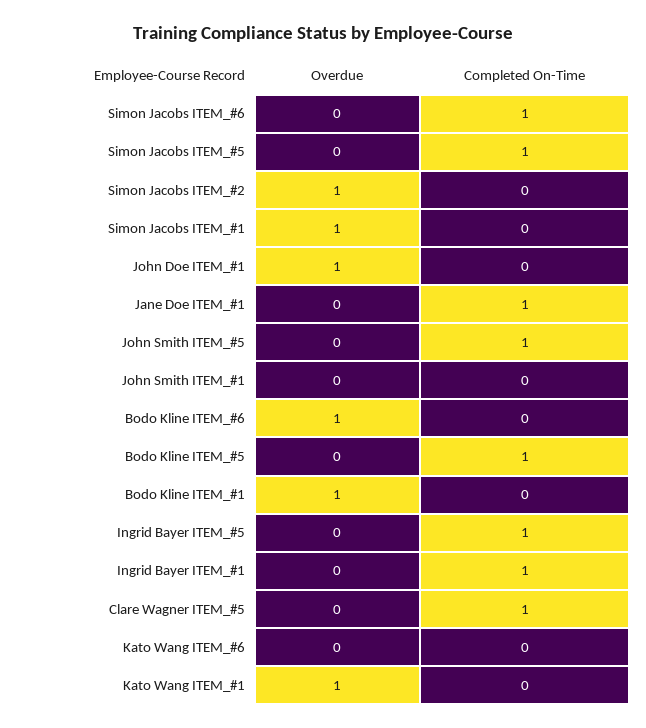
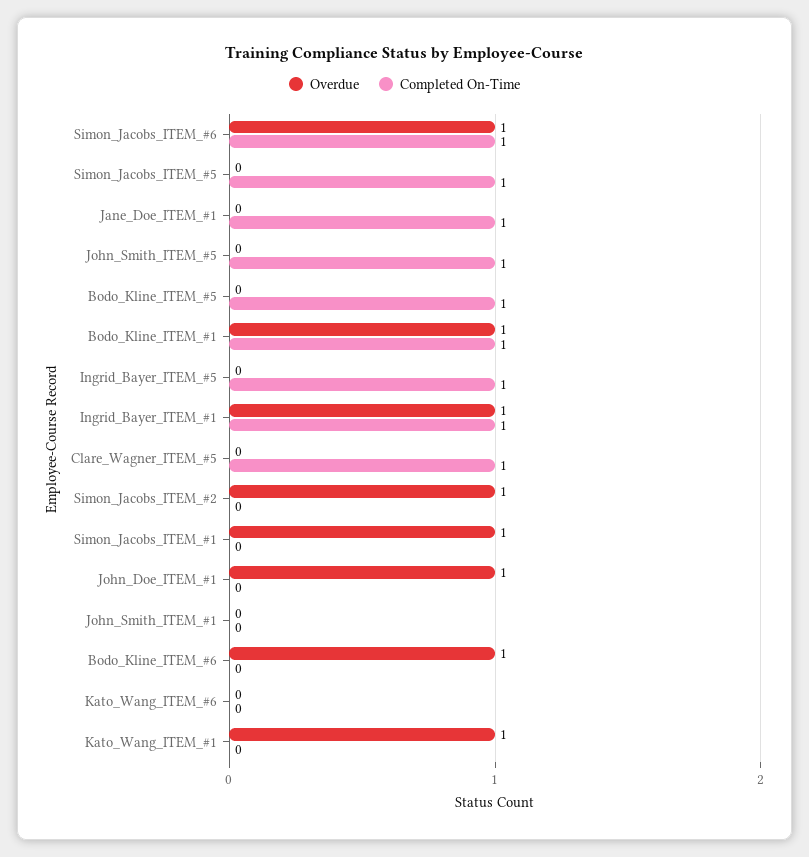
Overdue, Simon Jacobs ITEM_#6: 0 -> 1
Completed On-Time, Bodo Kline ITEM_#1: 0 -> 1
Overdue, Ingrid Bayer ITEM_#1: 0 -> 1

